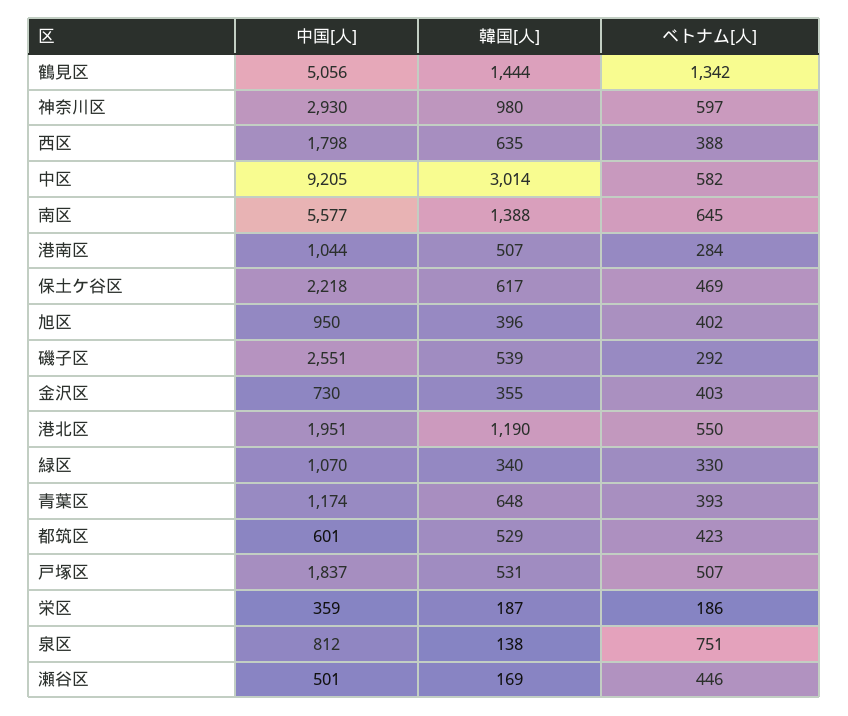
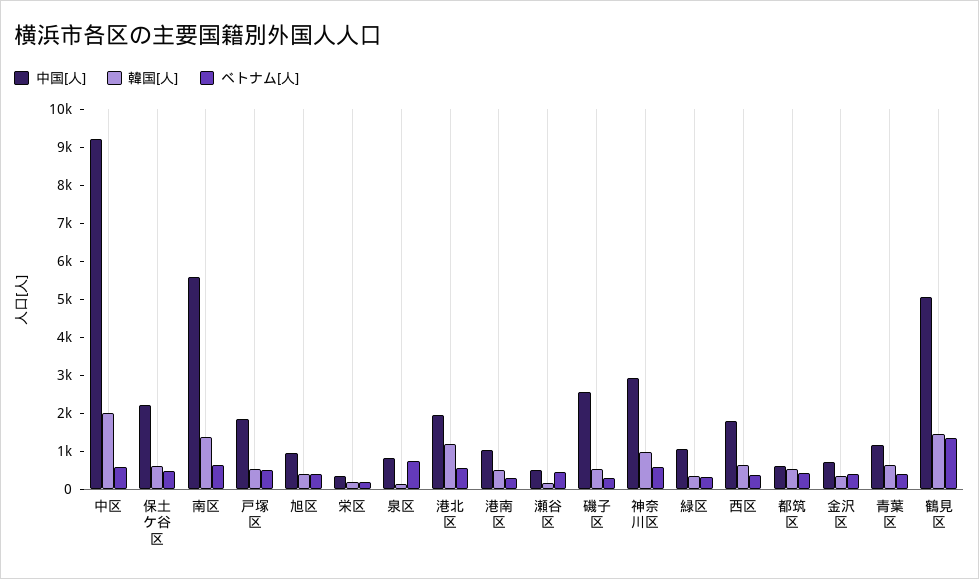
韓国[人], 中区: 3014 -> 2000

